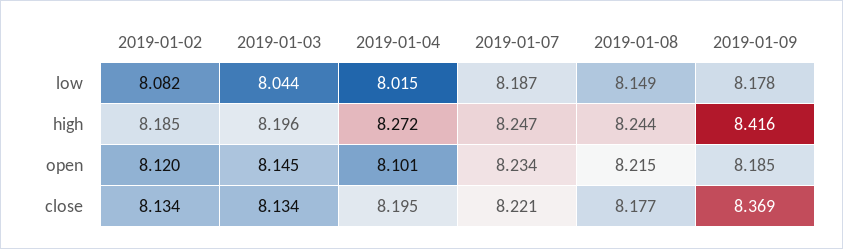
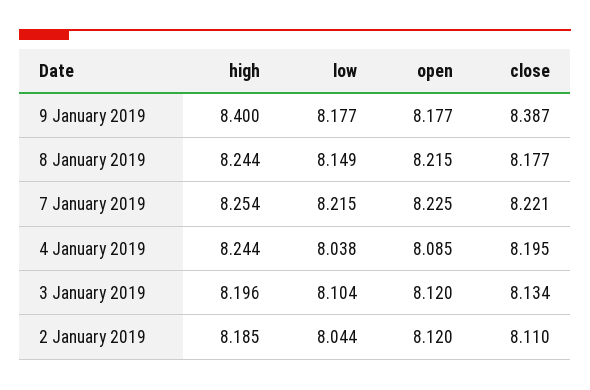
2019-01-02, low: 8.082 -> 8.044
2019-01-03, low: 8.044 -> 8.104
2019-01-04, low: 8.015 -> 8.038
2019-01-07, low: 8.187 -> 8.215
2019-01-09, low: 8.178 -> 8.177
2019-01-04, high: 8.272 -> 8.244
2019-01-07, high: 8.247 -> 8.254
2019-01-09, high: 8.416 -> 8.4
2019-01-03, open: 8.145 -> 8.12
2019-01-04, open: 8.101 -> 8.085
2019-01-07, open: 8.234 -> 8.225
2019-01-09, open: 8.185 -> 8.177
2019-01-02, close: 8.134 -> 8.11
2019-01-09, close: 8.369 -> 8.387

